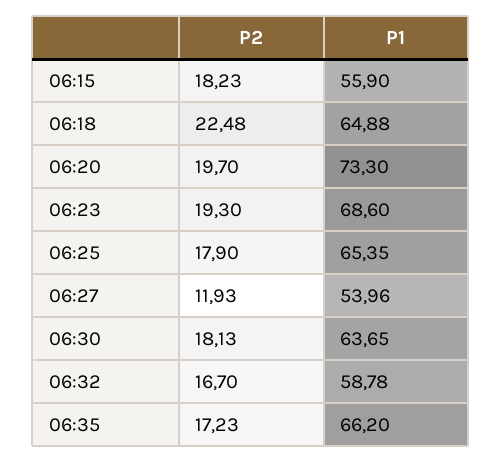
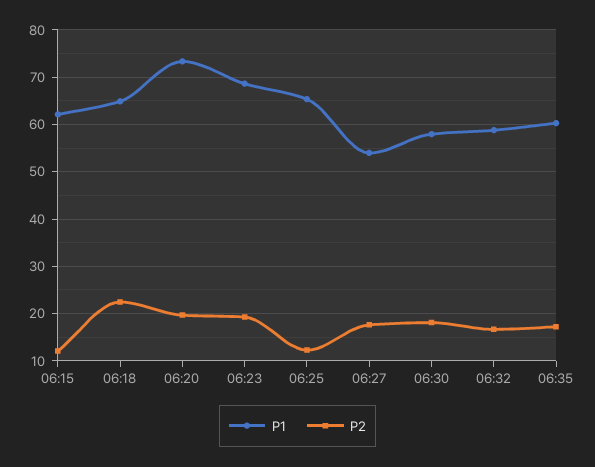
P2, 06:15: 18.23 -> 12
P1, 06:15: 55.9 -> 62
P2, 06:25: 17.9 -> 12
P2, 06:27: 11.93 -> 18
P1, 06:30: 63.65 -> 58
P1, 06:35: 66.2 -> 60

